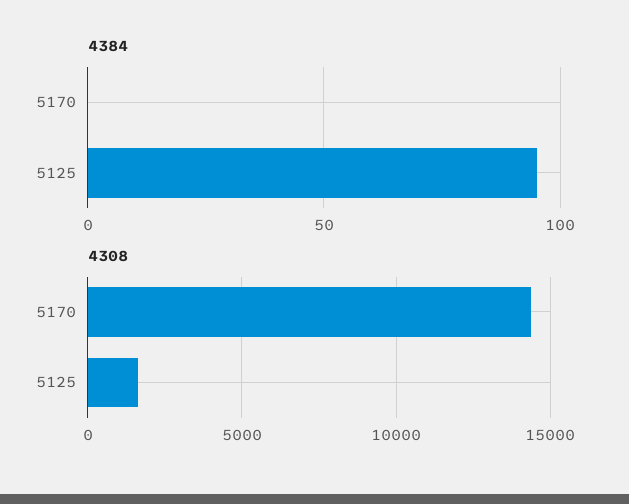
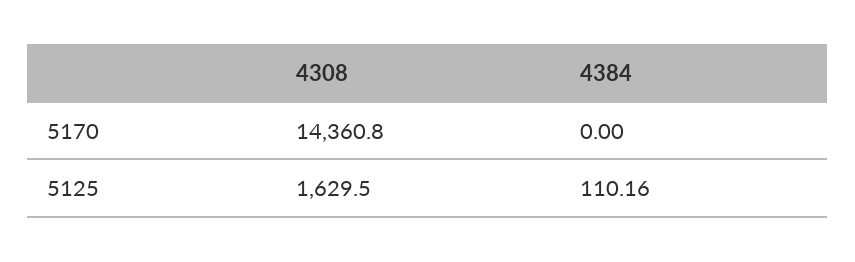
4384, 5125: 95 -> 110.16

